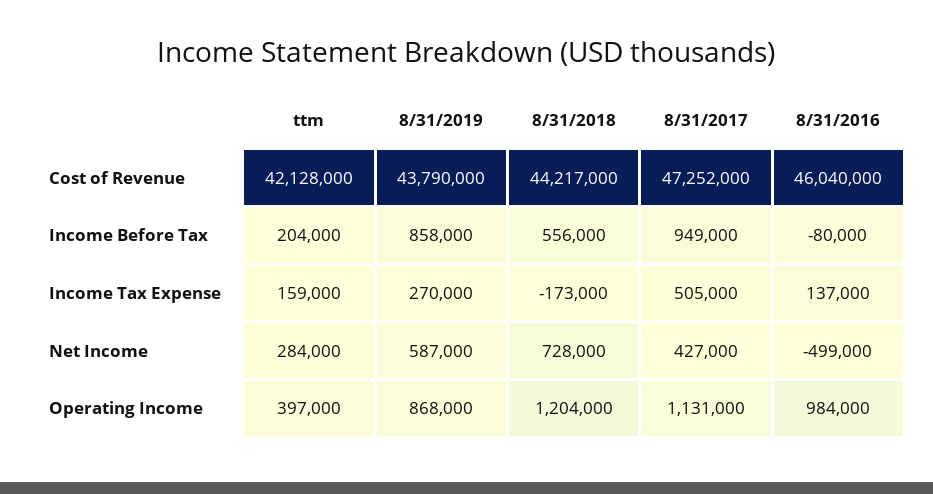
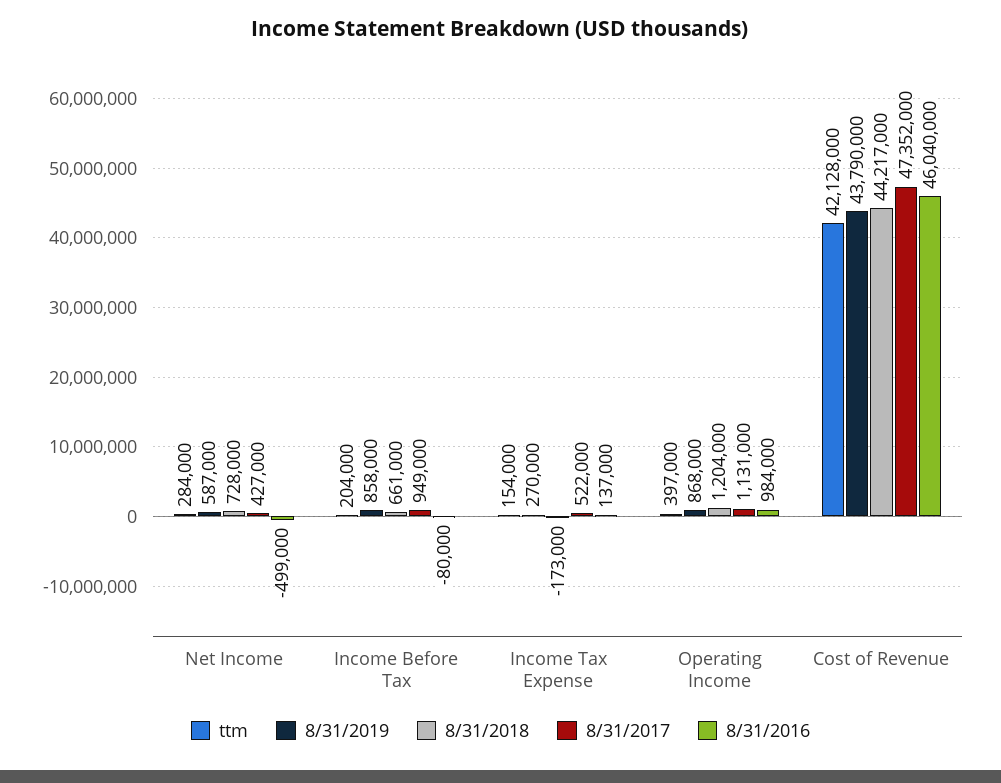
8/31/2017, Cost of Revenue: 47252000 -> 47352000
8/31/2018, Income Before Tax: 556000 -> 661000
ttm, Income Tax Expense: 159000 -> 154000
8/31/2017, Income Tax Expense: 505000 -> 522000

